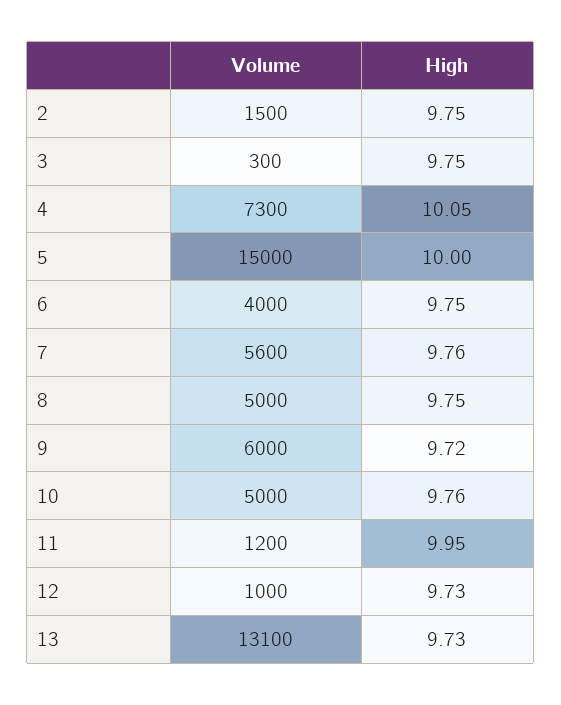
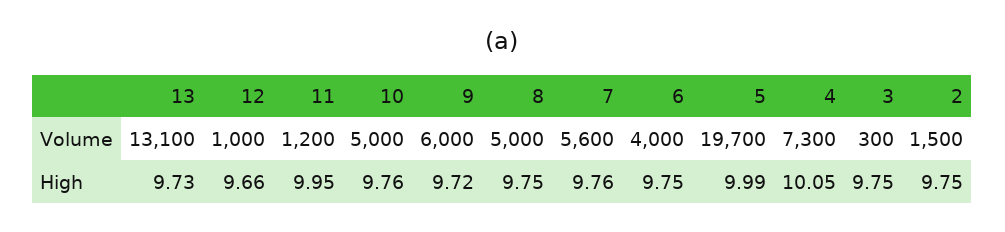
Volume, 5: 15000 -> 19700
High, 5: 10 -> 9.99
High, 12: 9.73 -> 9.66

